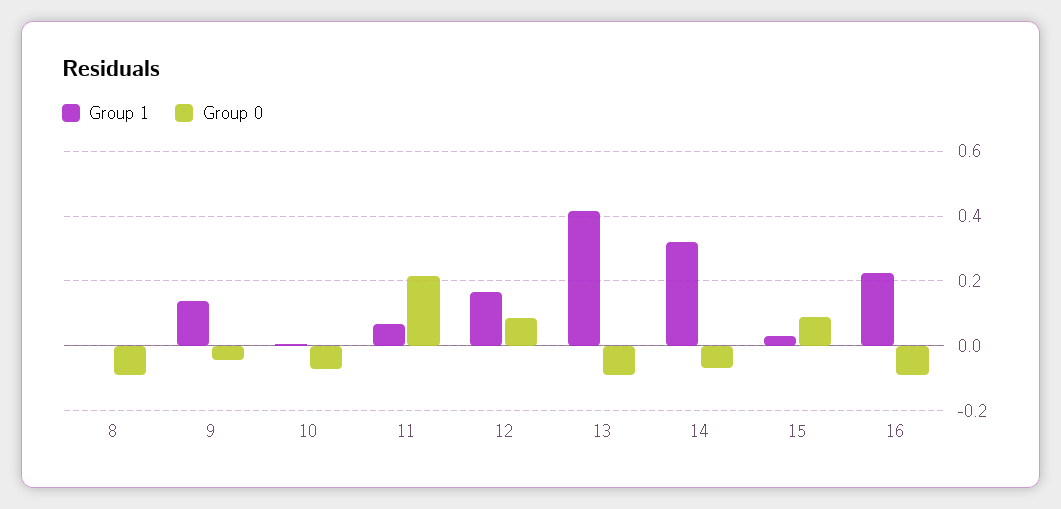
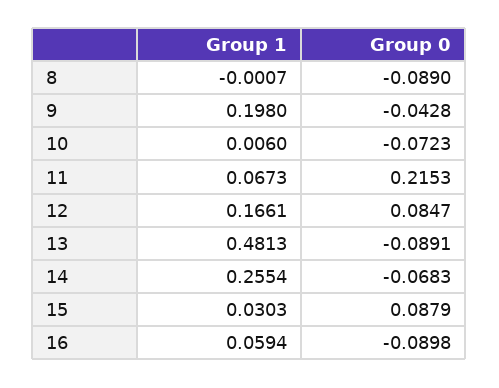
Group 1, 9: 0.14 -> 0.198
Group 1, 13: 0.42 -> 0.4813
Group 1, 14: 0.32 -> 0.2554
Group 1, 16: 0.22 -> 0.0594

